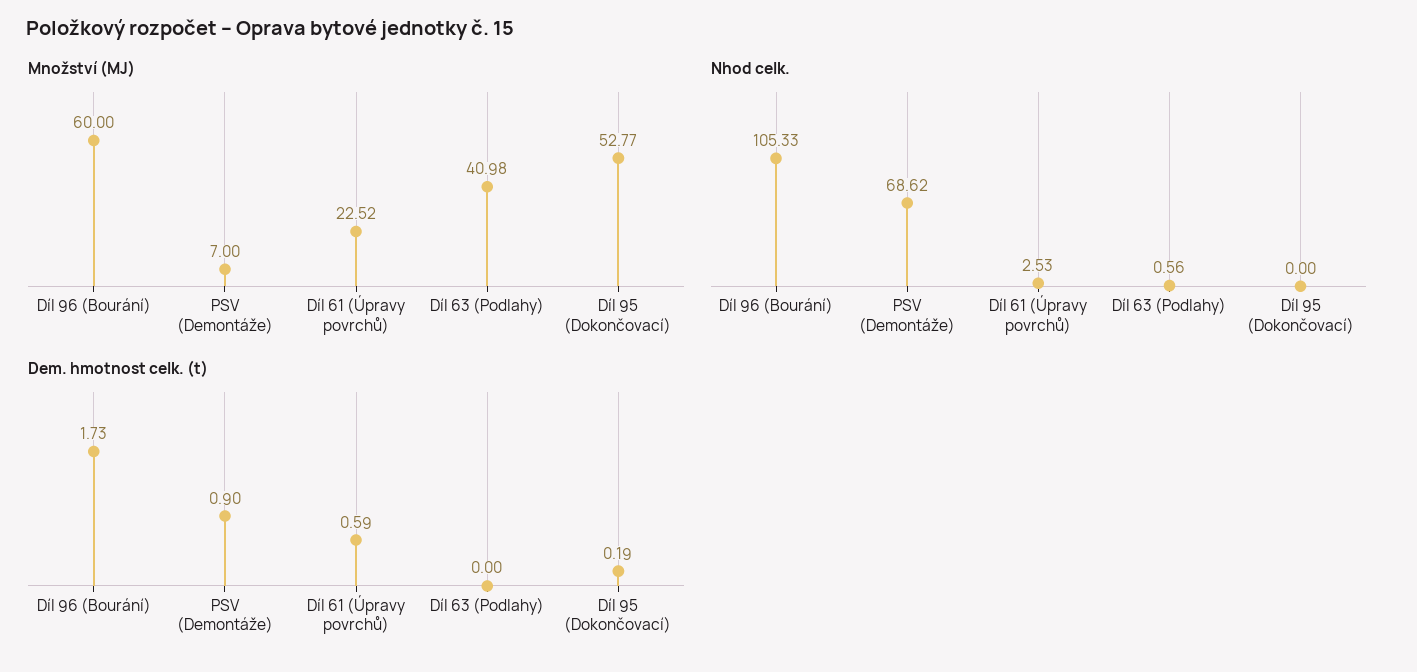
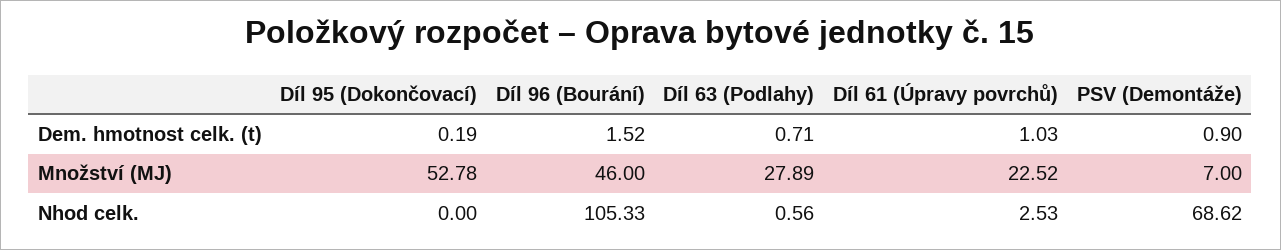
Množství (MJ), Díl 96 (Bourání): 60 -> 46
Množství (MJ), Díl 63 (Podlahy): 40.98 -> 27.89
Množství (MJ), Díl 95 (Dokončovací): 52.77 -> 52.78
Dem. hmotnost celk. (t), Díl 96 (Bourání): 1.73 -> 1.52
Dem. hmotnost celk. (t), Díl 61 (Úpravy povrchů): 0.59 -> 1.03
Dem. hmotnost celk. (t), Díl 63 (Podlahy): 0 -> 0.71

